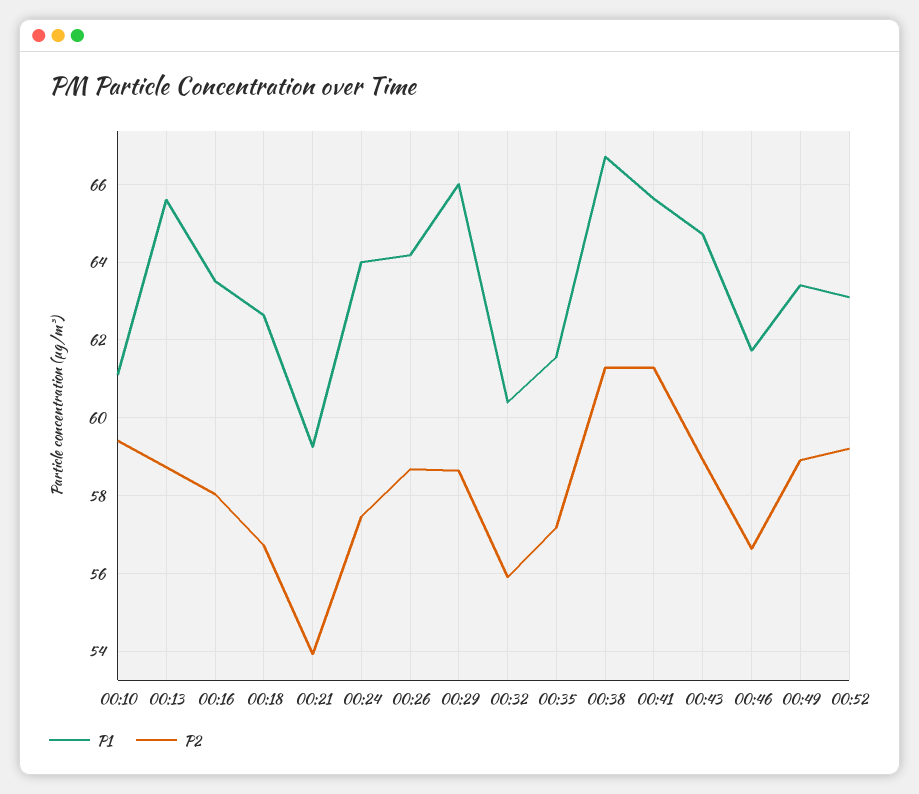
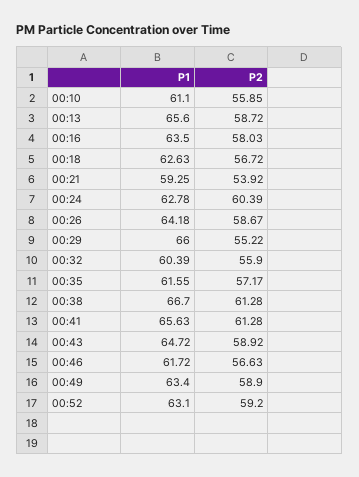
P2, 00:10: 59.4 -> 55.85
P1, 00:24: 64 -> 62.78
P2, 00:24: 57.4 -> 60.39
P2, 00:29: 58.6 -> 55.22

